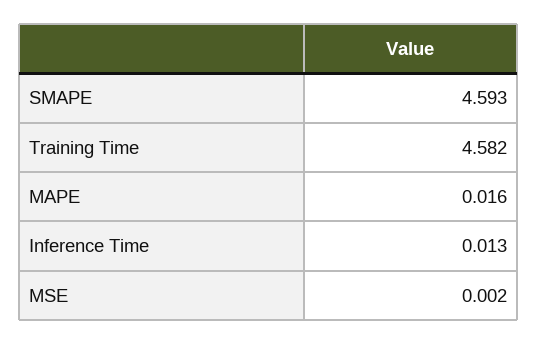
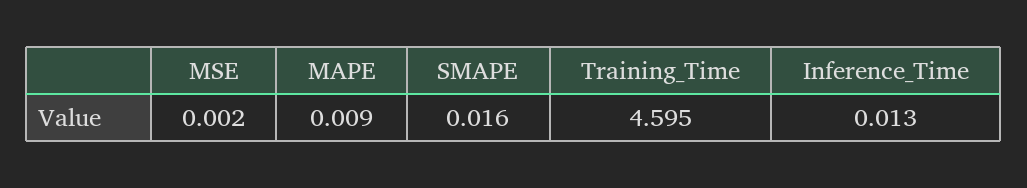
SMAPE: 4.593 -> 0.016
Training Time: 4.582 -> 4.595
MAPE: 0.016 -> 0.009

